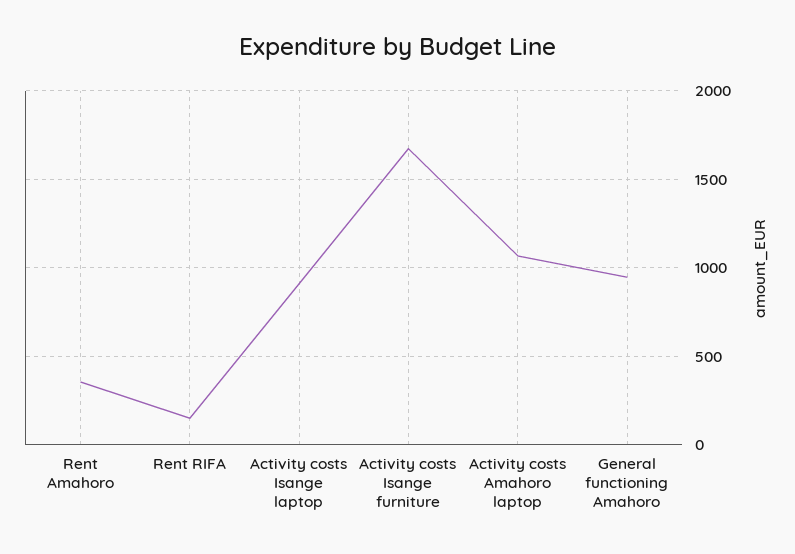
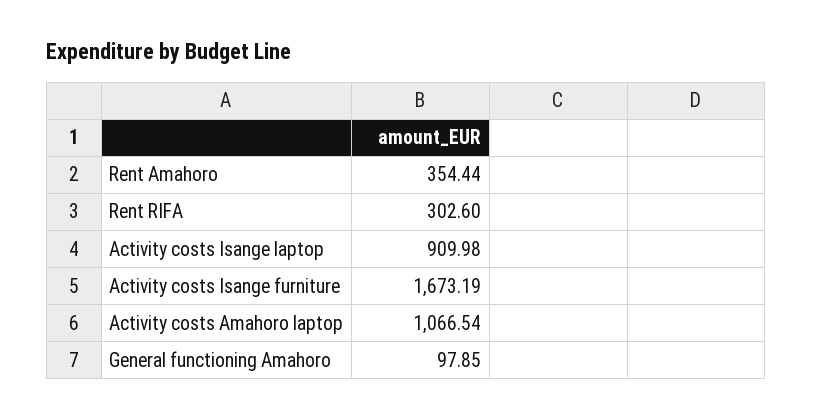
Rent RIFA: 150 -> 302.6
General functioning Amahoro: 950 -> 97.85

